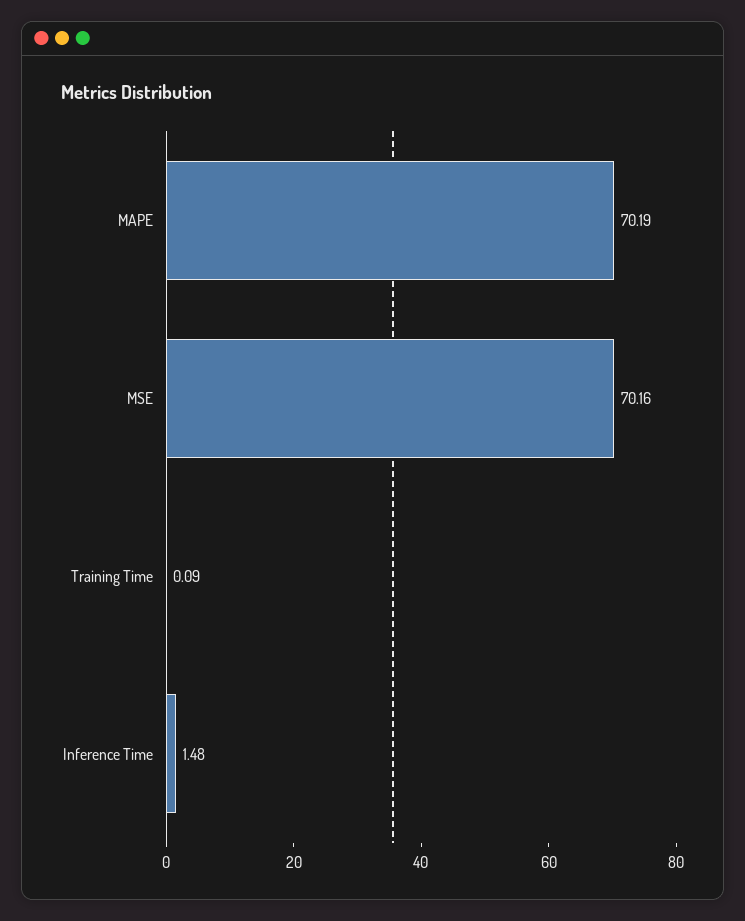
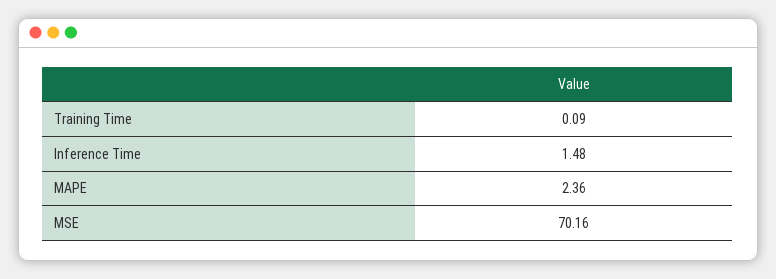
MAPE: 70.19 -> 2.36

